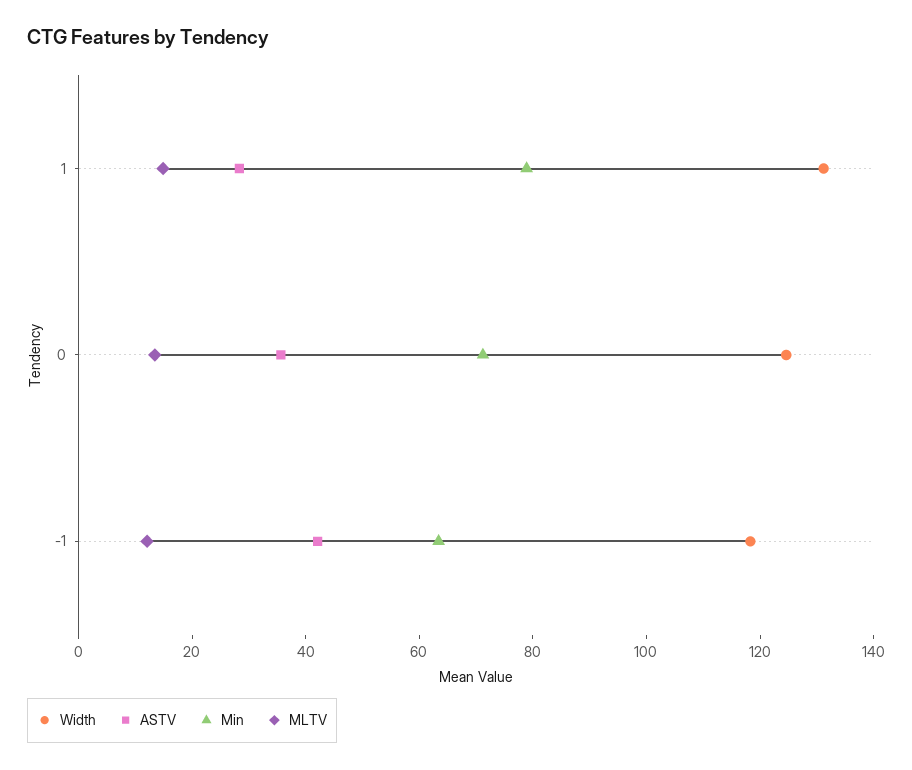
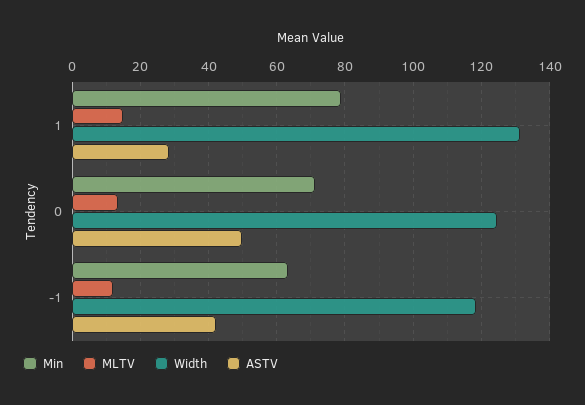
ASTV, 0: 35 -> 50

